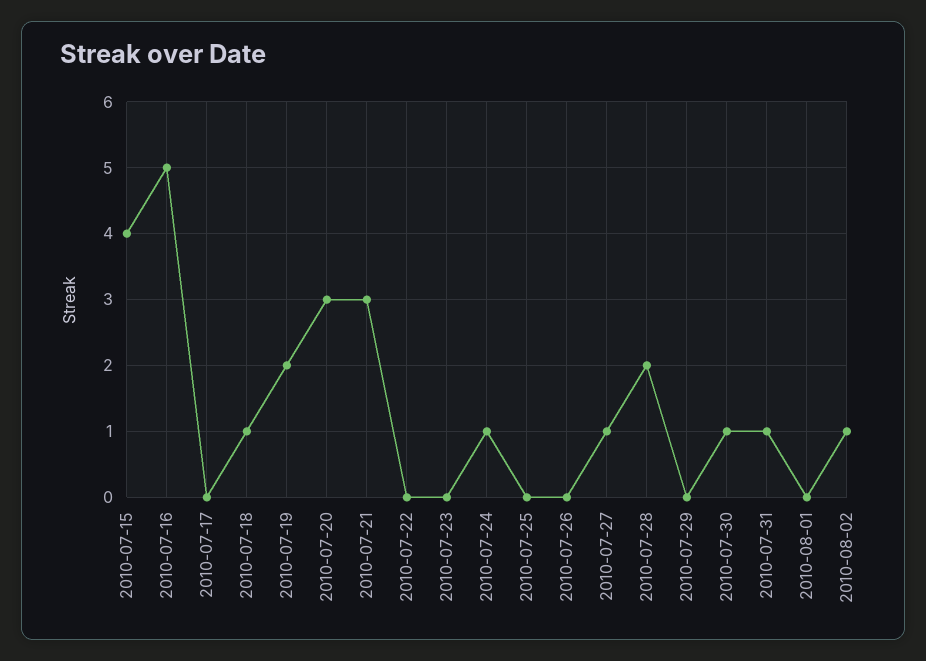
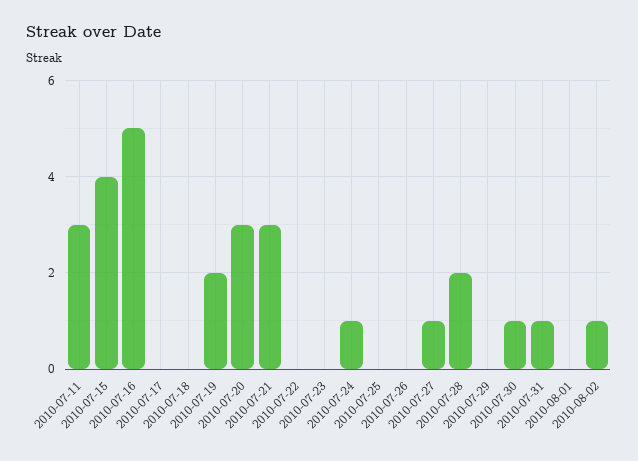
2010-07-18: 1 -> 0
2010-07-11: none -> 3

